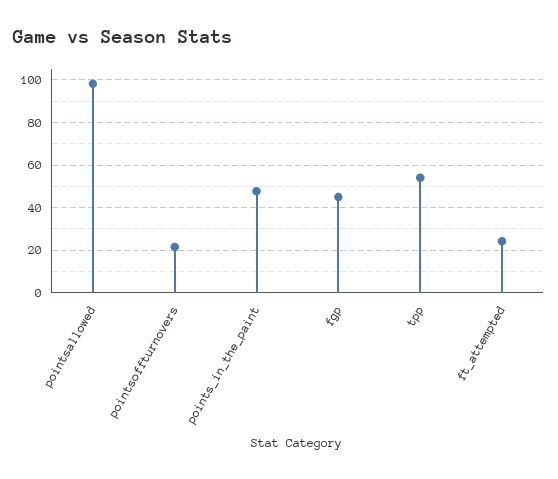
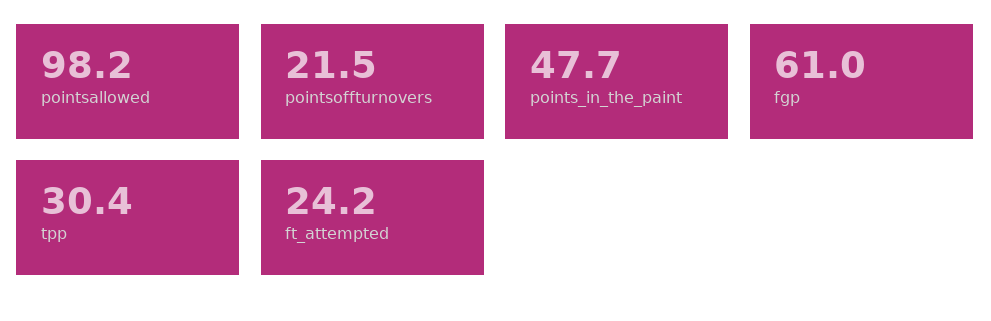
fgp: 45 -> 61
tpp: 55 -> 30.4

